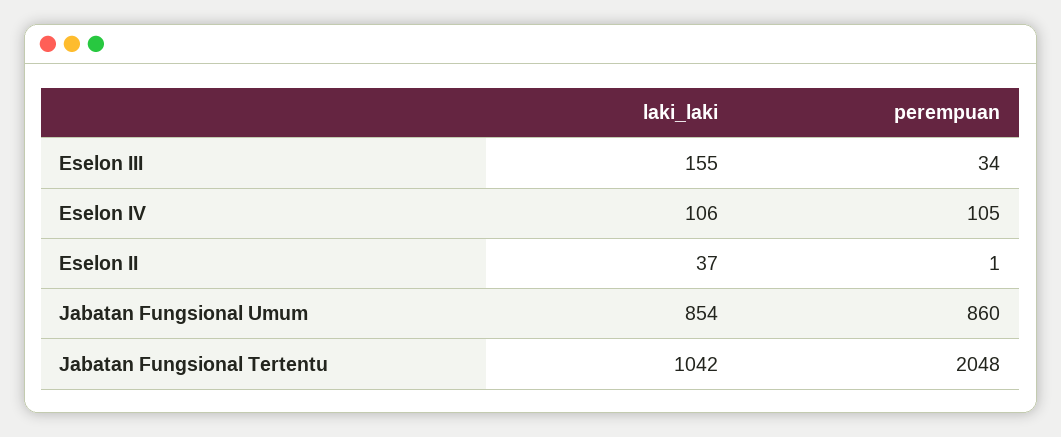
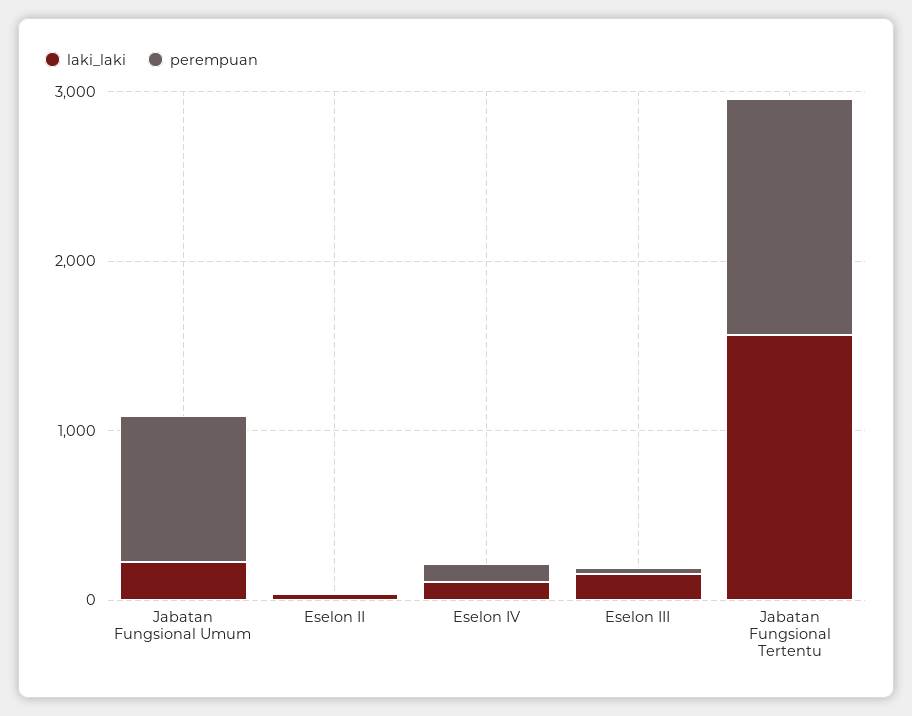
laki_laki, Jabatan Fungsional Umum: 854 -> 200
laki_laki, Jabatan Fungsional Tertentu: 1042 -> 1600
perempuan, Jabatan Fungsional Tertentu: 2048 -> 1400

